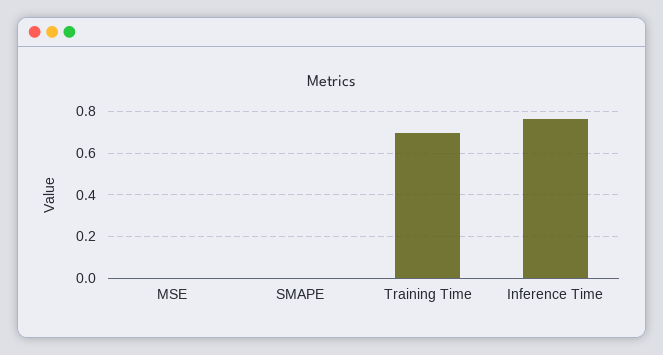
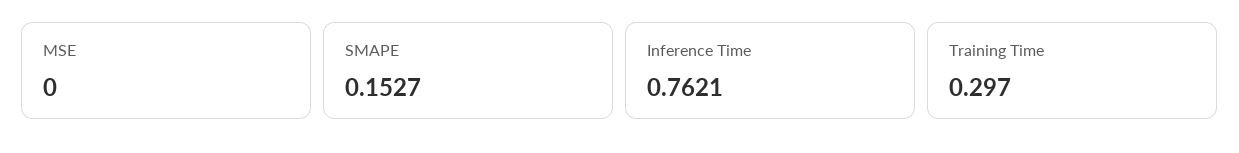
SMAPE: 0 -> 0.1527
Training Time: 0.7 -> 0.297

